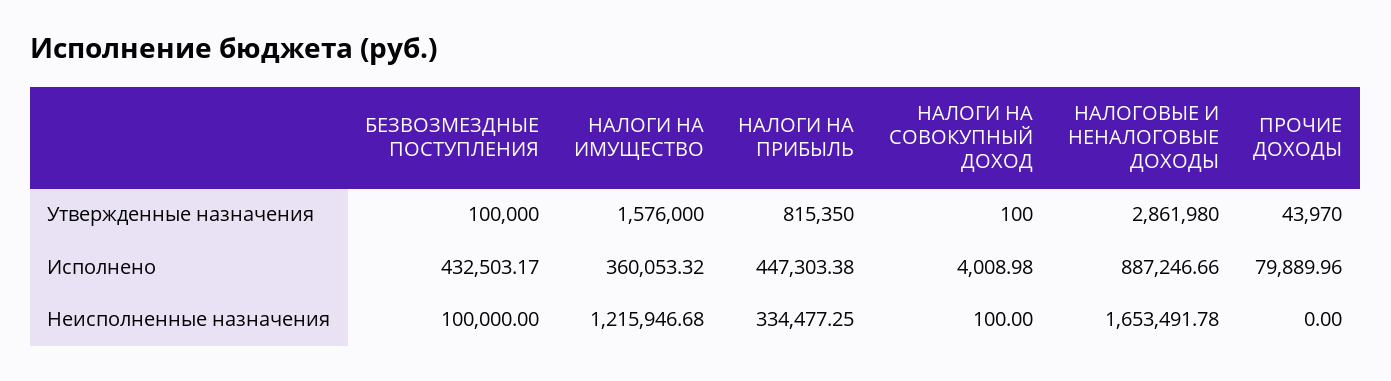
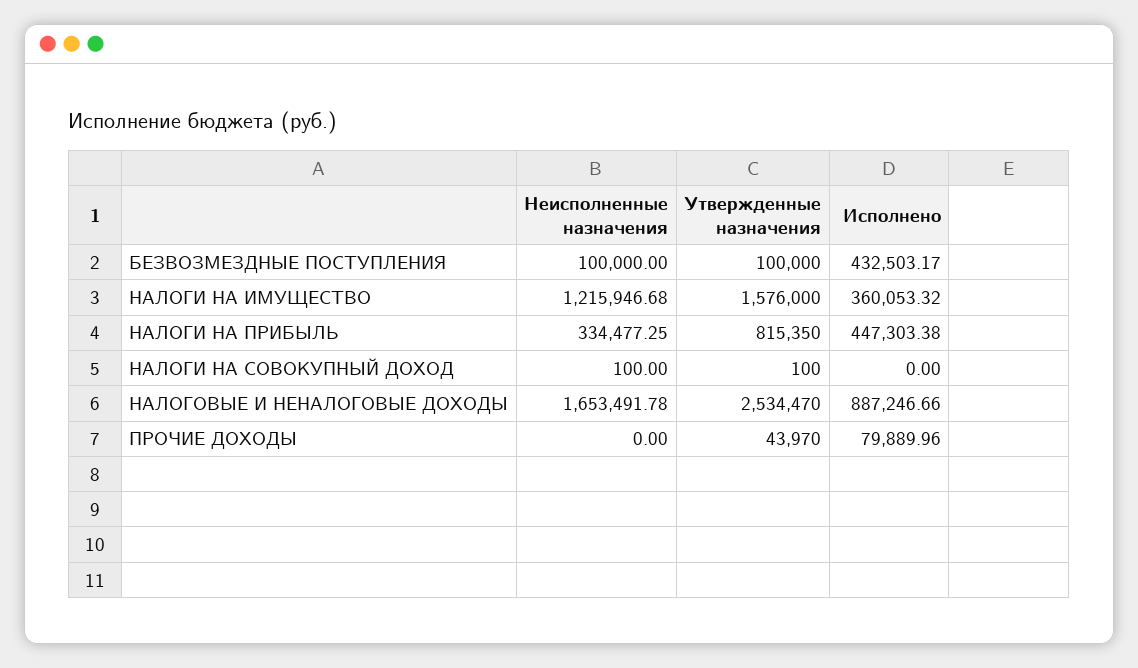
НАЛОГОВЫЕ И НЕНАЛОГОВЫЕ ДОХОДЫ, Утвержденные назначения: 2861980 -> 2534470
НАЛОГИ НА СОВОКУПНЫЙ ДОХОД, Исполнено: 4008.98 -> 0

